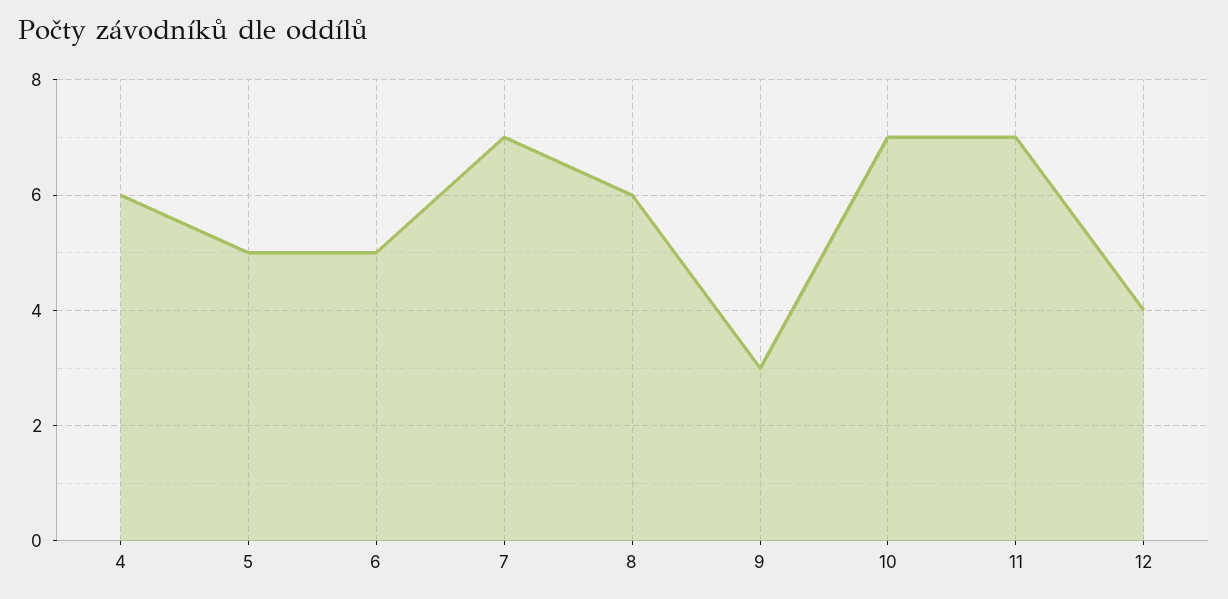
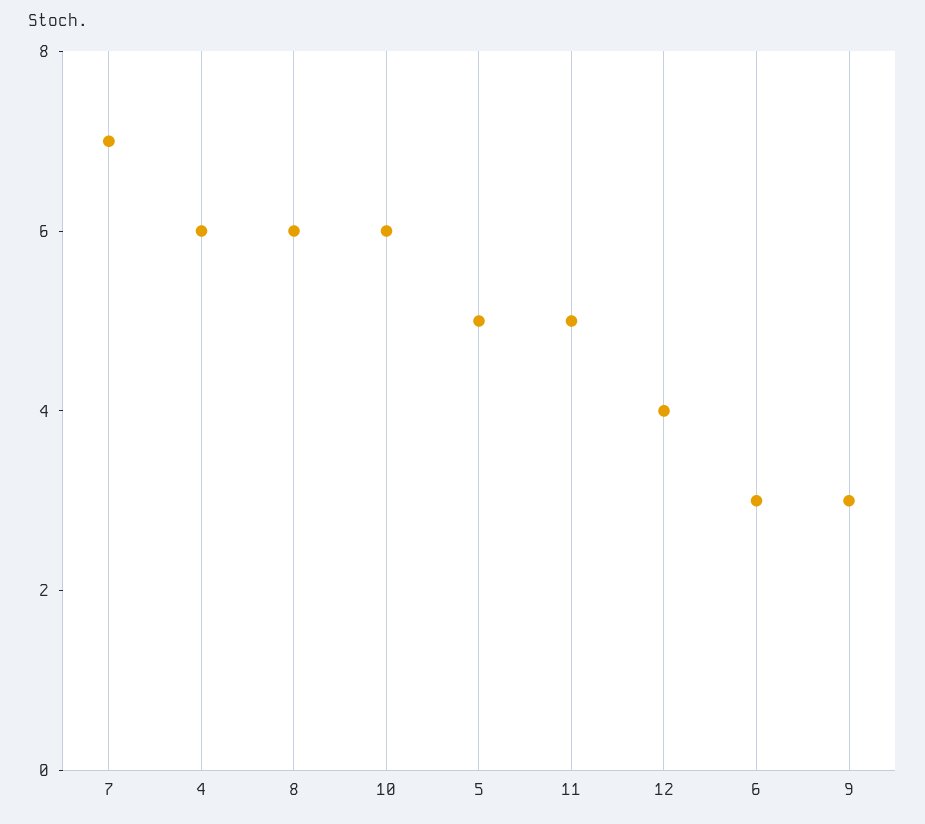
6: 5 -> 3
10: 7 -> 6
11: 7 -> 5

